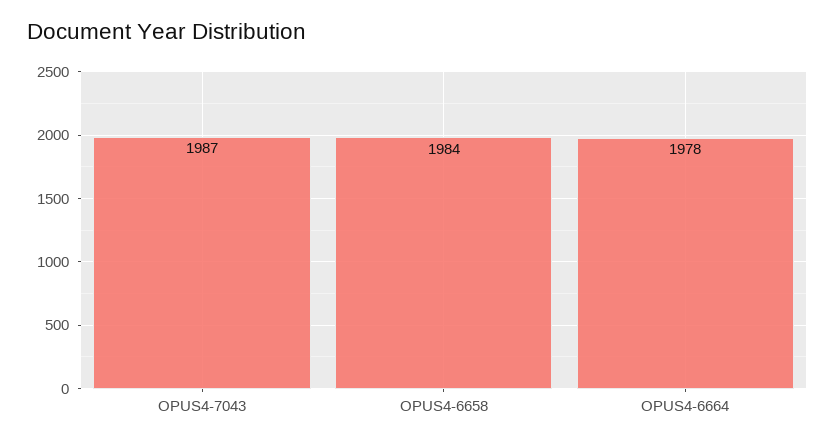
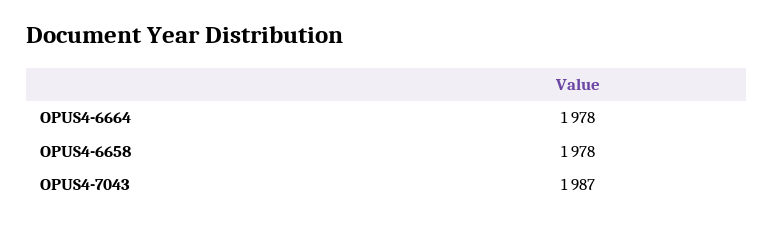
OPUS4-6658: 1984 -> 1978

